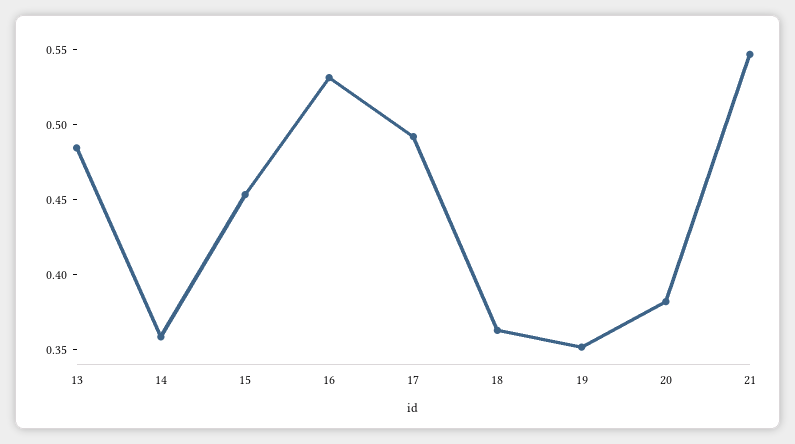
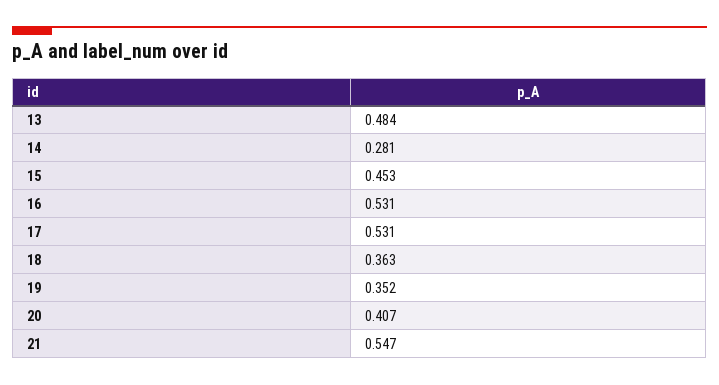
14: 0.36 -> 0.281
17: 0.49 -> 0.531
20: 0.38 -> 0.407

